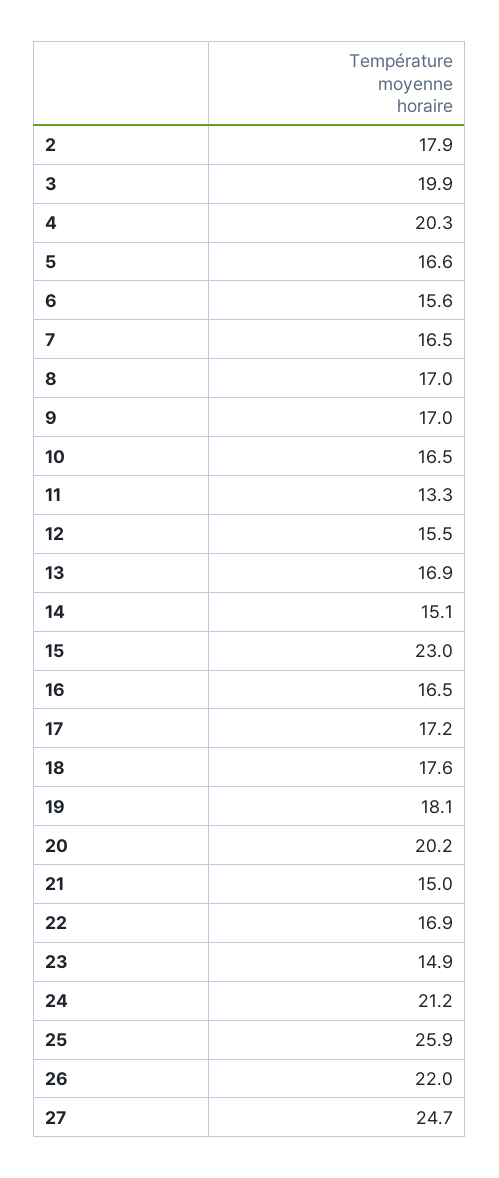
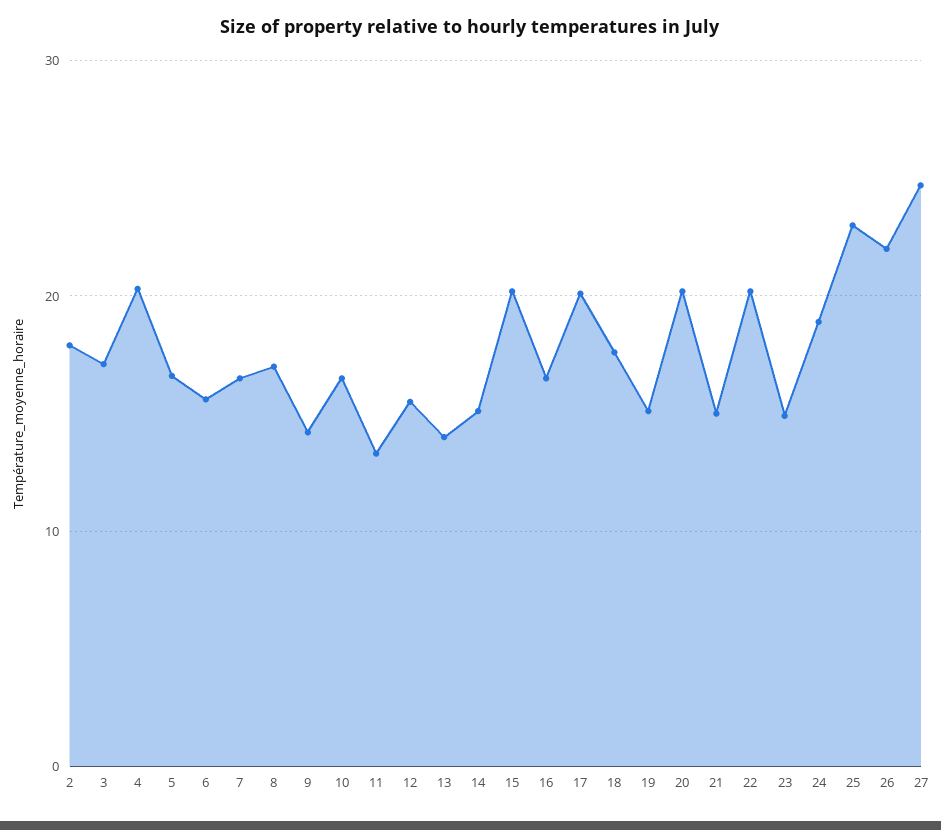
3: 19.9 -> 17
9: 17 -> 14
13: 16.9 -> 14
15: 23 -> 20
17: 17.2 -> 20
19: 18.1 -> 15
22: 16.9 -> 20
24: 21.2 -> 19
25: 25.9 -> 23

